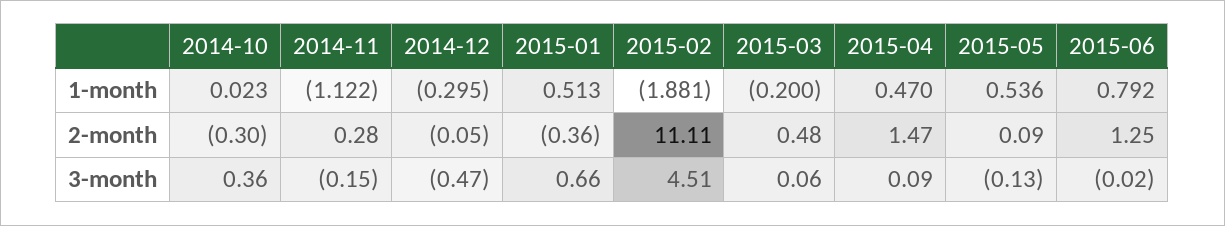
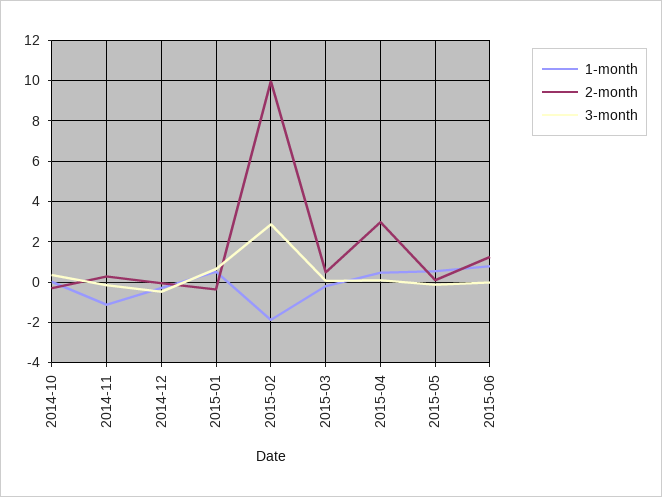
2-month, 2015-02: 11.11 -> 10
2-month, 2015-04: 1.47 -> 3
3-month, 2015-02: 4.51 -> 3

